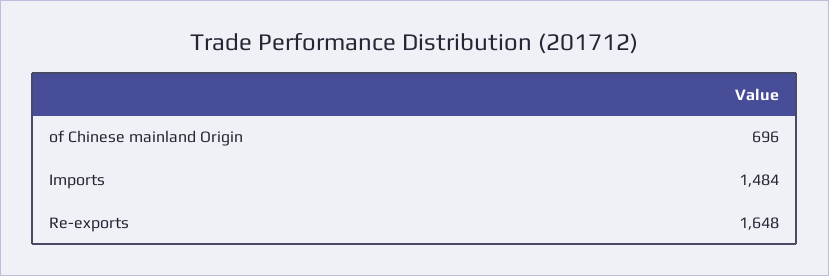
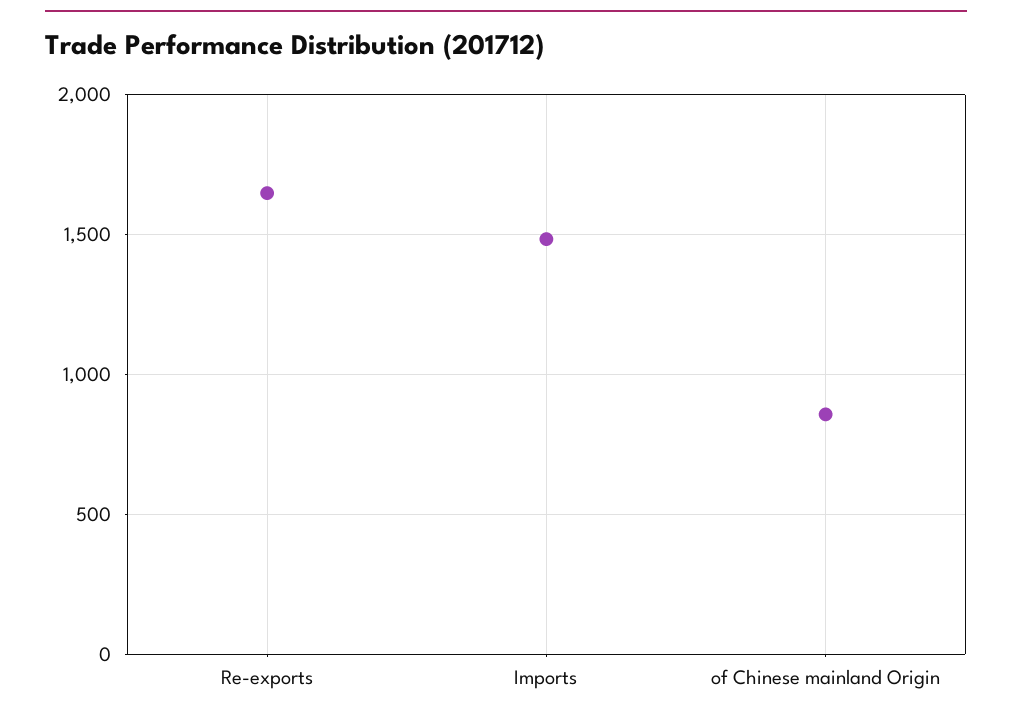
of Chinese mainland Origin: 696 -> 850

